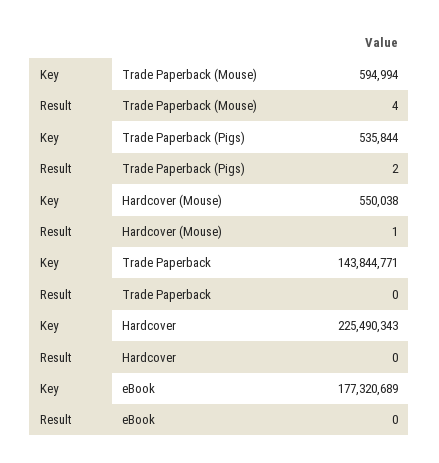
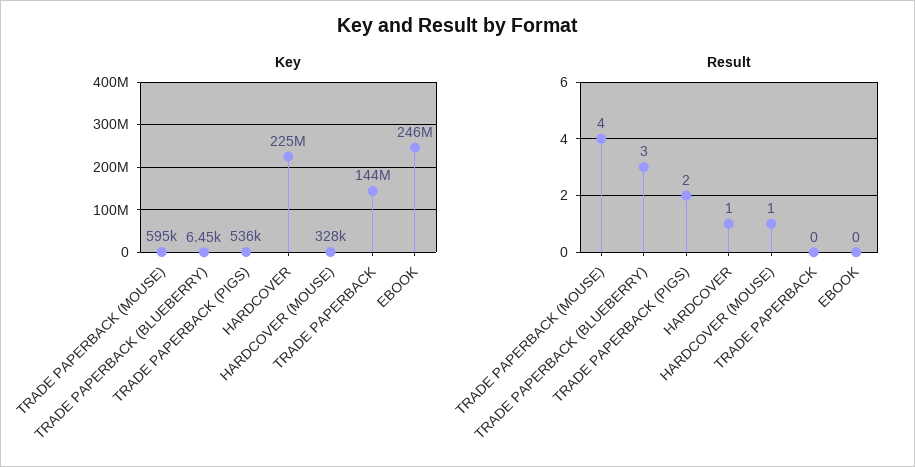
Key, Hardcover (Mouse): 550038 -> 328000
Result, Hardcover: 0 -> 1
Key, eBook: 177320689 -> 246000000
Key, TRADE PAPERBACK (BLUEBERRY): none -> 6450
Result, TRADE PAPERBACK (BLUEBERRY): none -> 3

